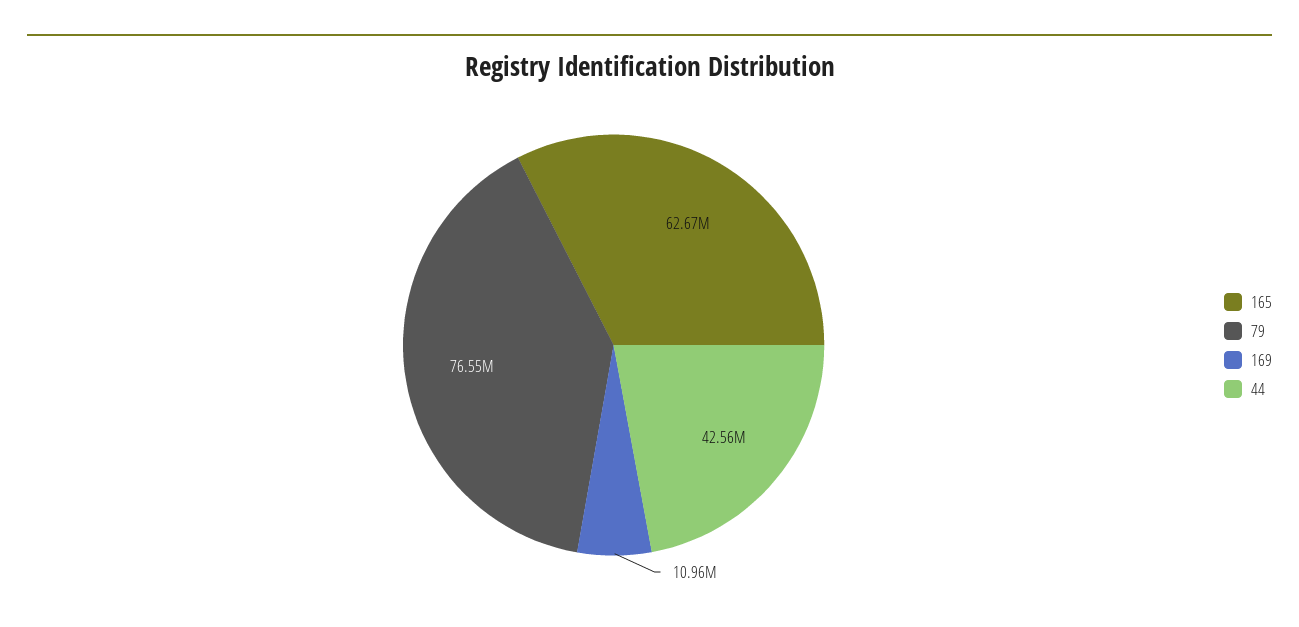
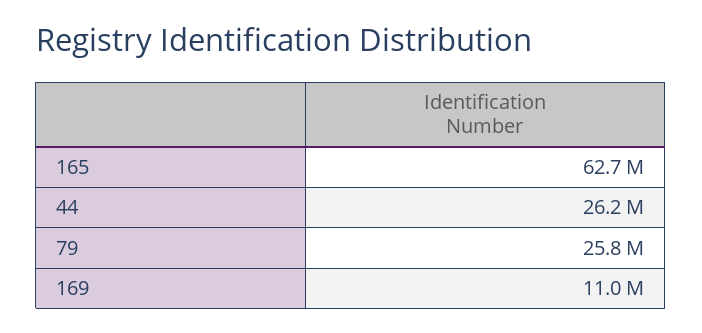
79: 76550000 -> 25800000
44: 42560000 -> 26200000

